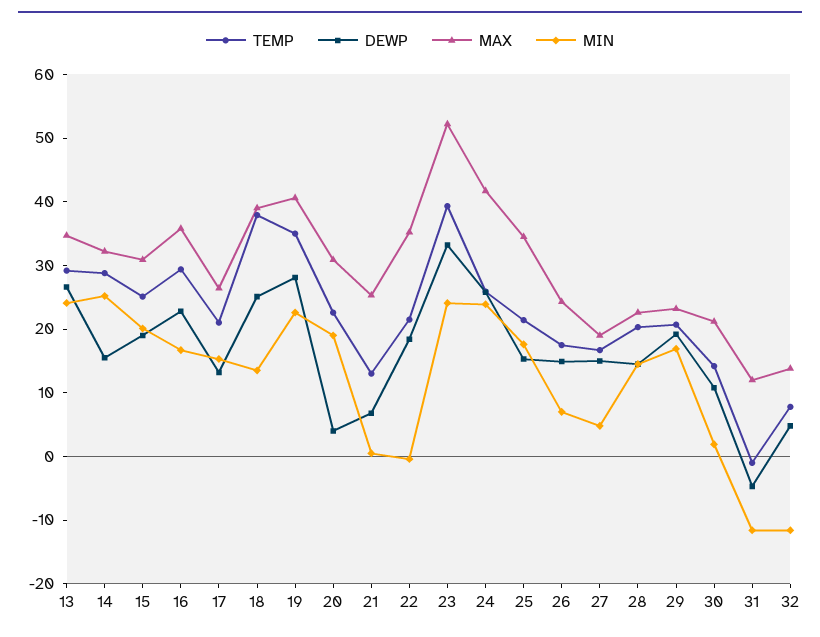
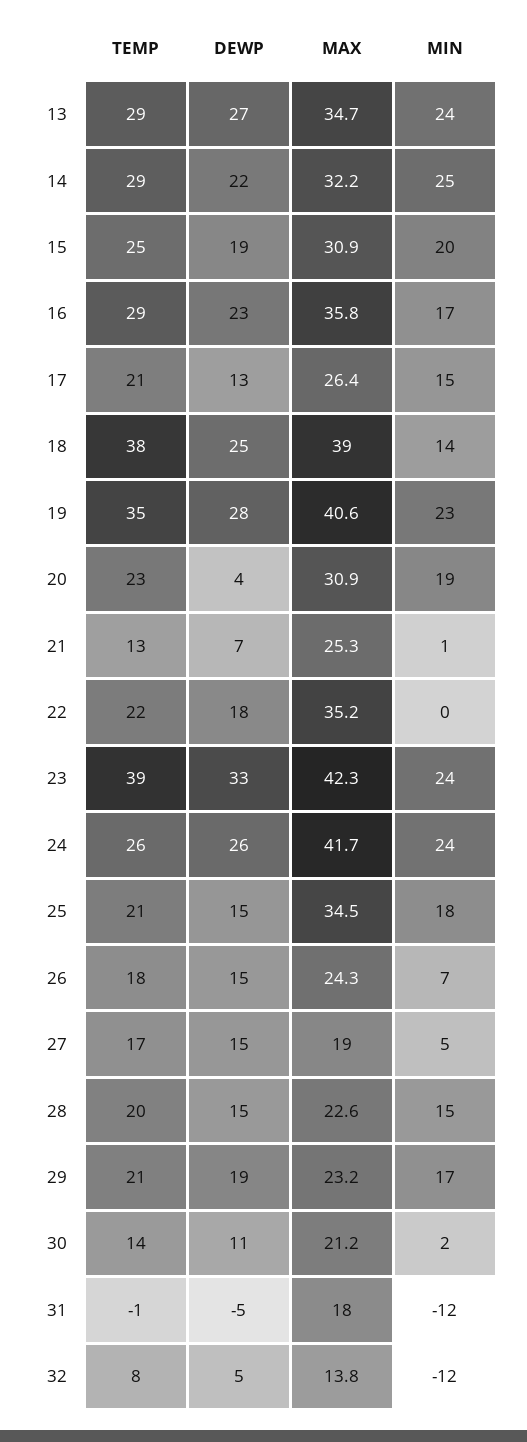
DEWP, 14: 16 -> 22
MAX, 23: 52 -> 42.3
MAX, 31: 12 -> 18

